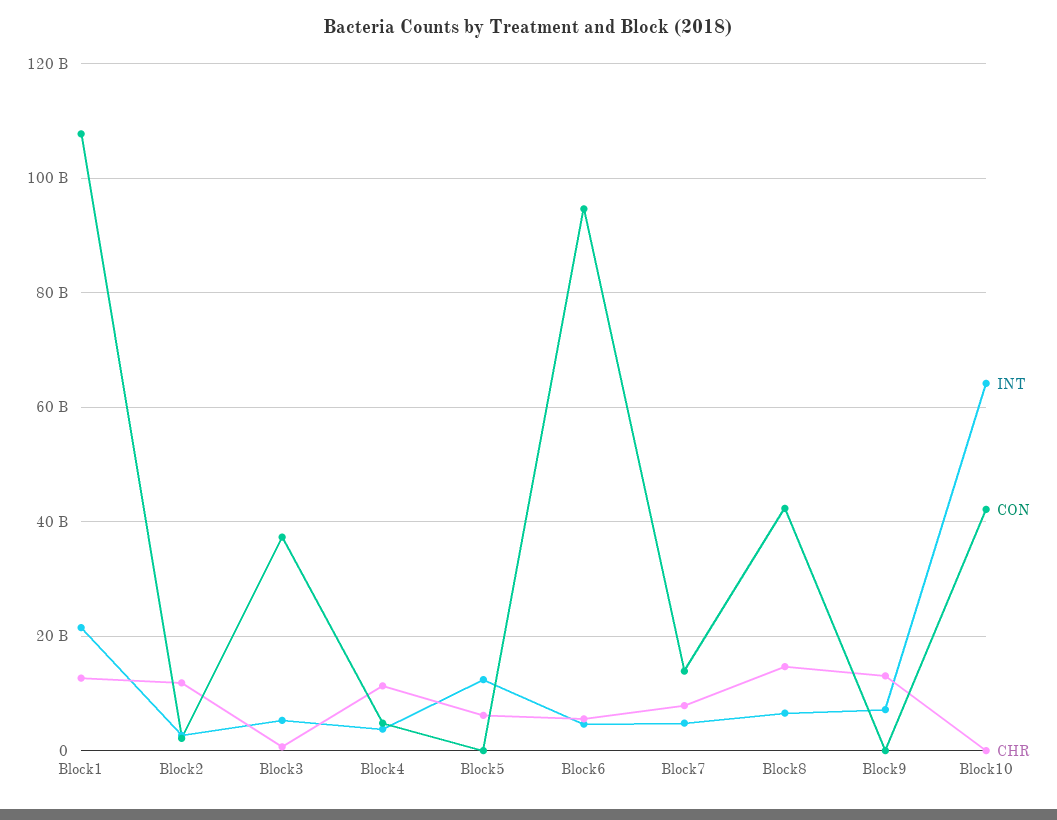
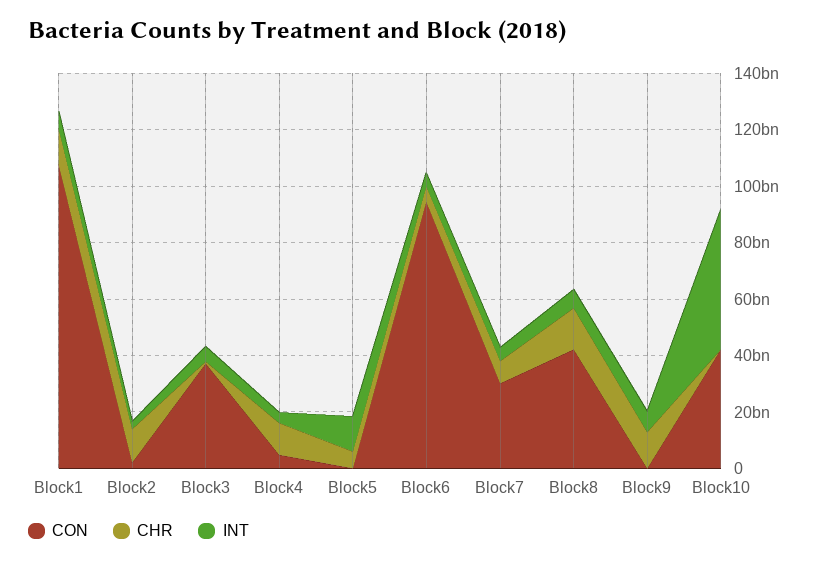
INT, Block1: 22000000000 -> 5000000000
CON, Block7: 14000000000 -> 30000000000
INT, Block10: 64000000000 -> 50000000000

